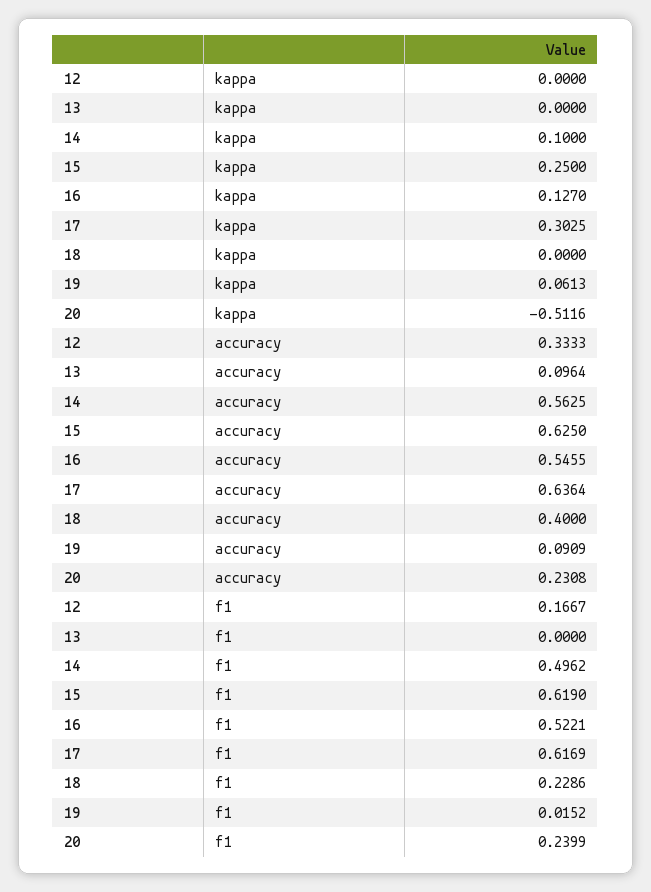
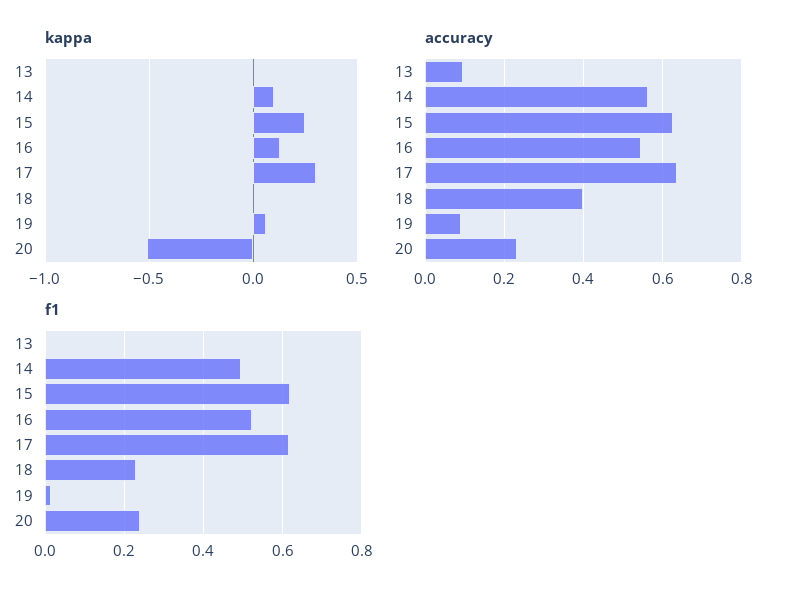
kappa, 12: 0 -> none
accuracy, 12: 0.3333 -> none
f1, 12: 0.1667 -> none

